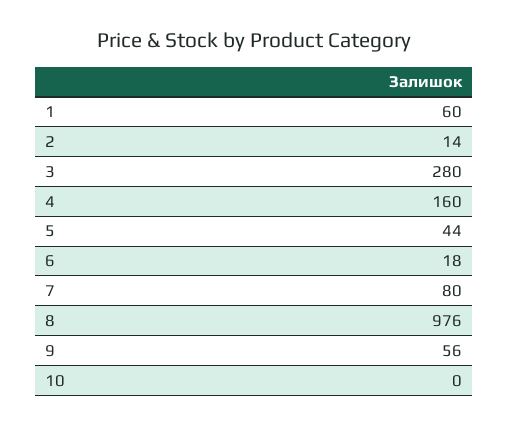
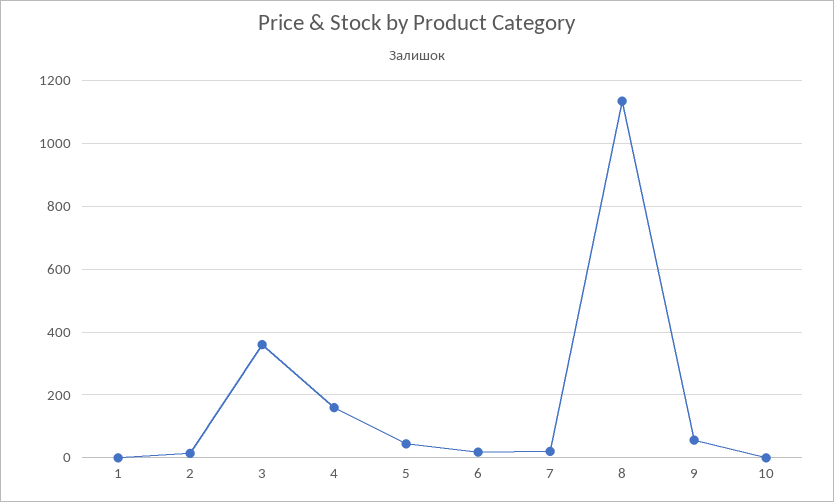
1: 60 -> 0
3: 280 -> 360
7: 80 -> 20
8: 976 -> 1140

